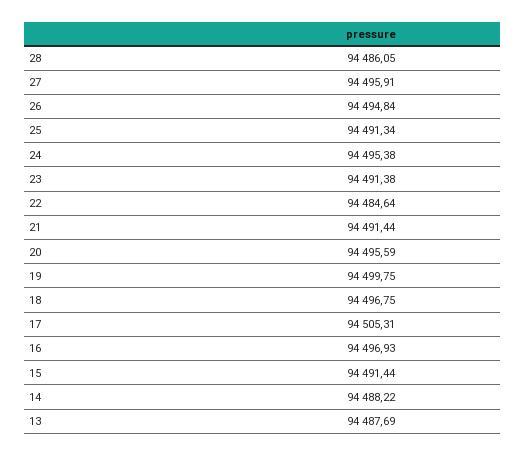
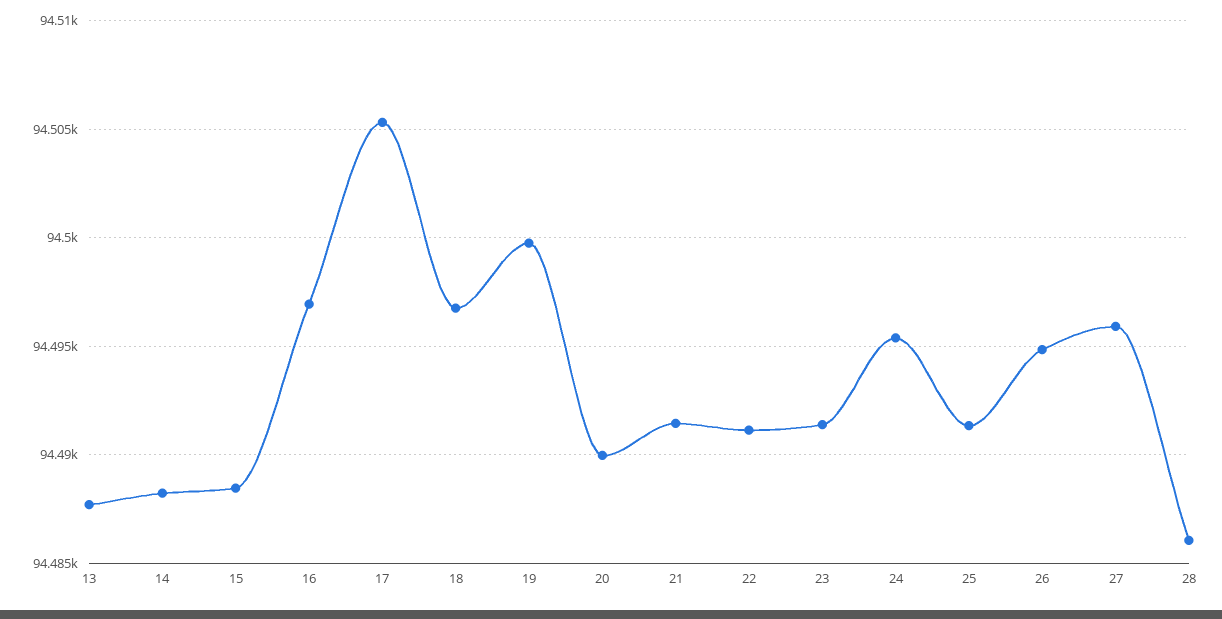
22: 94484.64 -> 94491
20: 94495.59 -> 94490
15: 94491.44 -> 94488.5

